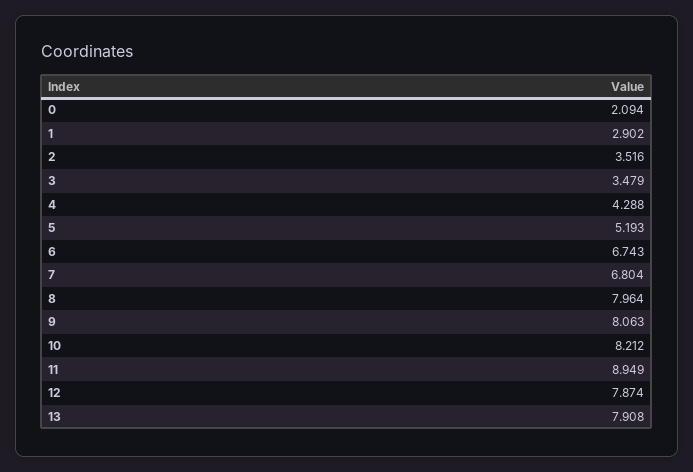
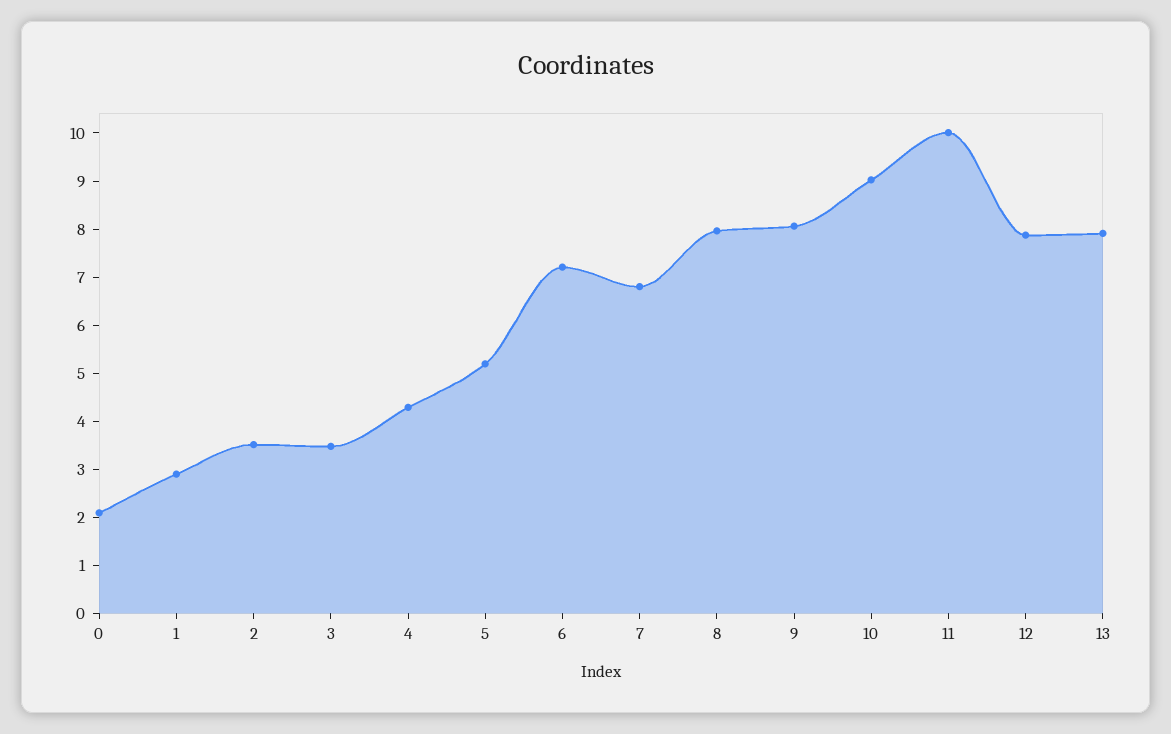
6: 6.743 -> 7.2
10: 8.212 -> 9
11: 8.949 -> 10

